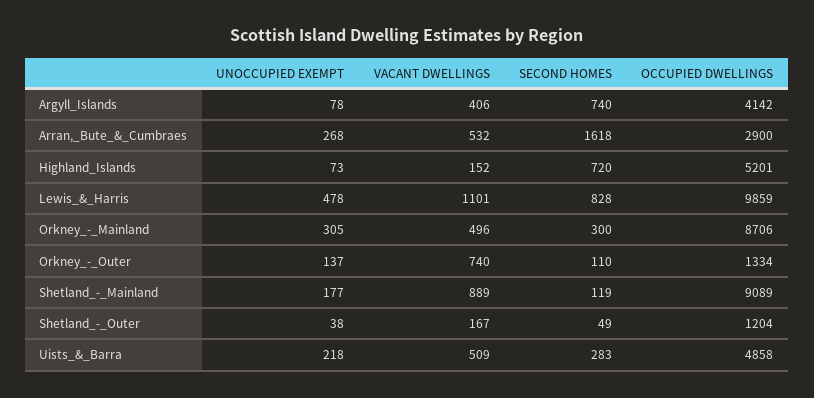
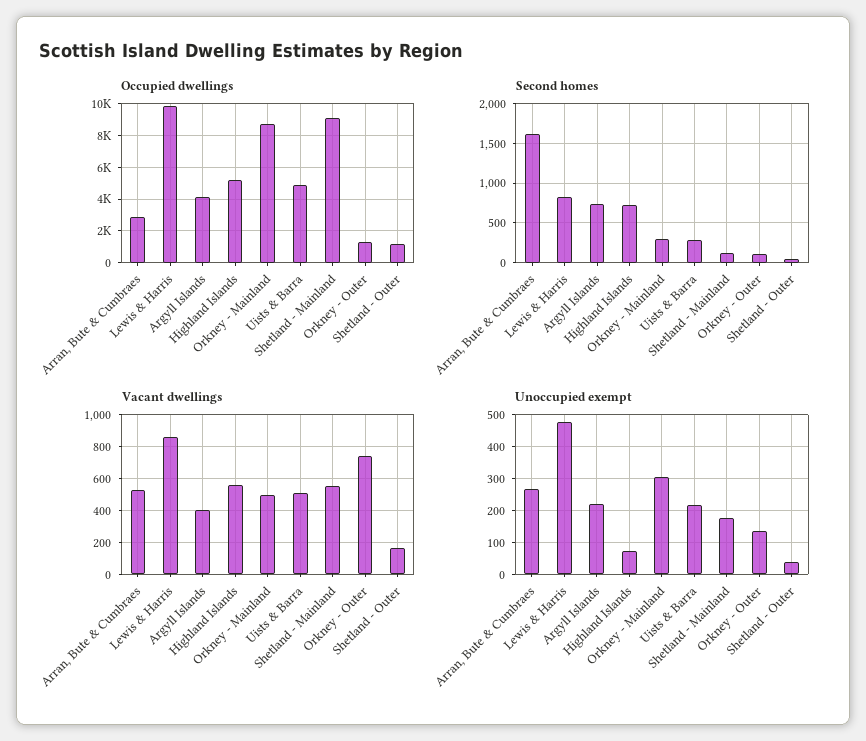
UNOCCUPIED EXEMPT, Argyll_Islands: 78 -> 220
VACANT DWELLINGS, Highland_Islands: 152 -> 550
VACANT DWELLINGS, Lewis_&_Harris: 1101 -> 850
VACANT DWELLINGS, Shetland_-_Mainland: 889 -> 550

